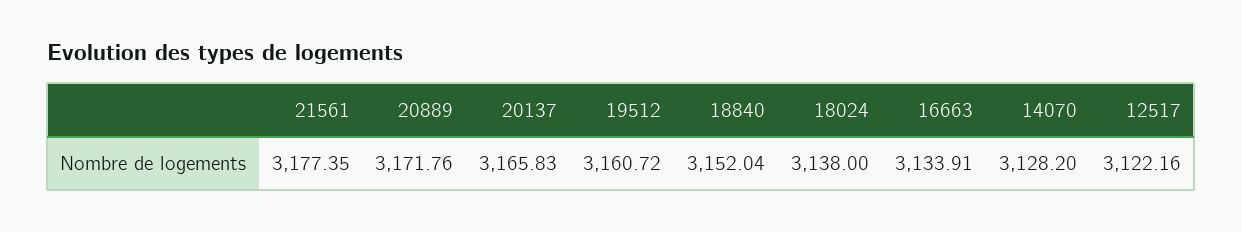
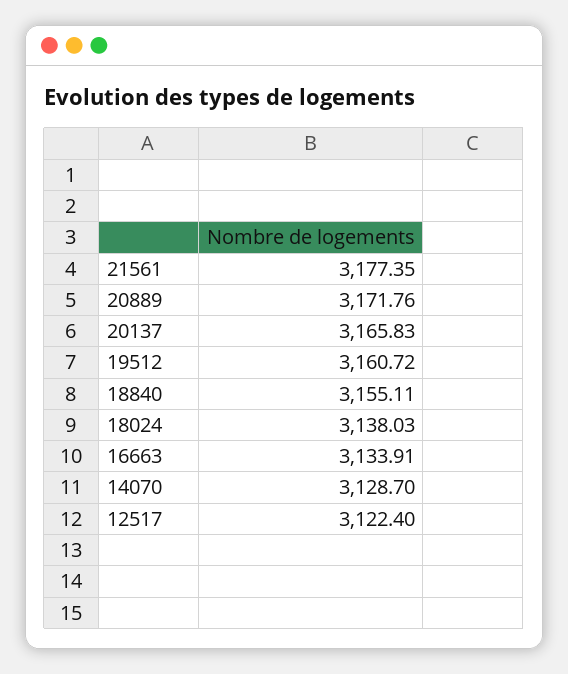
18840: 3152.04 -> 3155.11
18024: 3138 -> 3138.03
14070: 3128.2 -> 3128.7
12517: 3122.16 -> 3122.4

